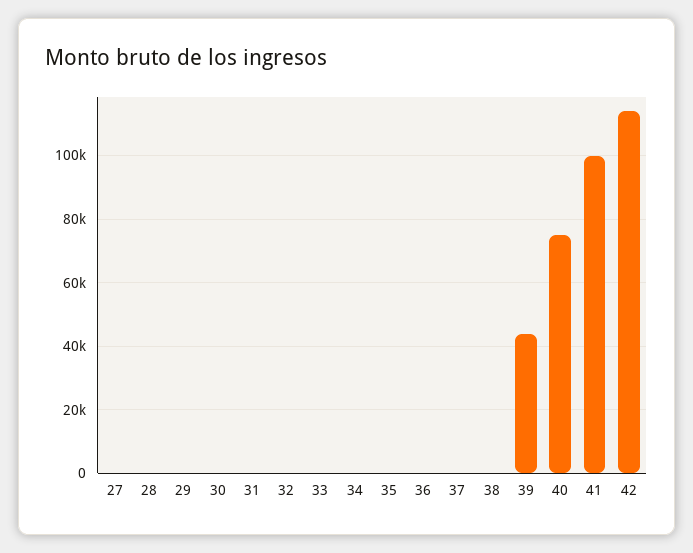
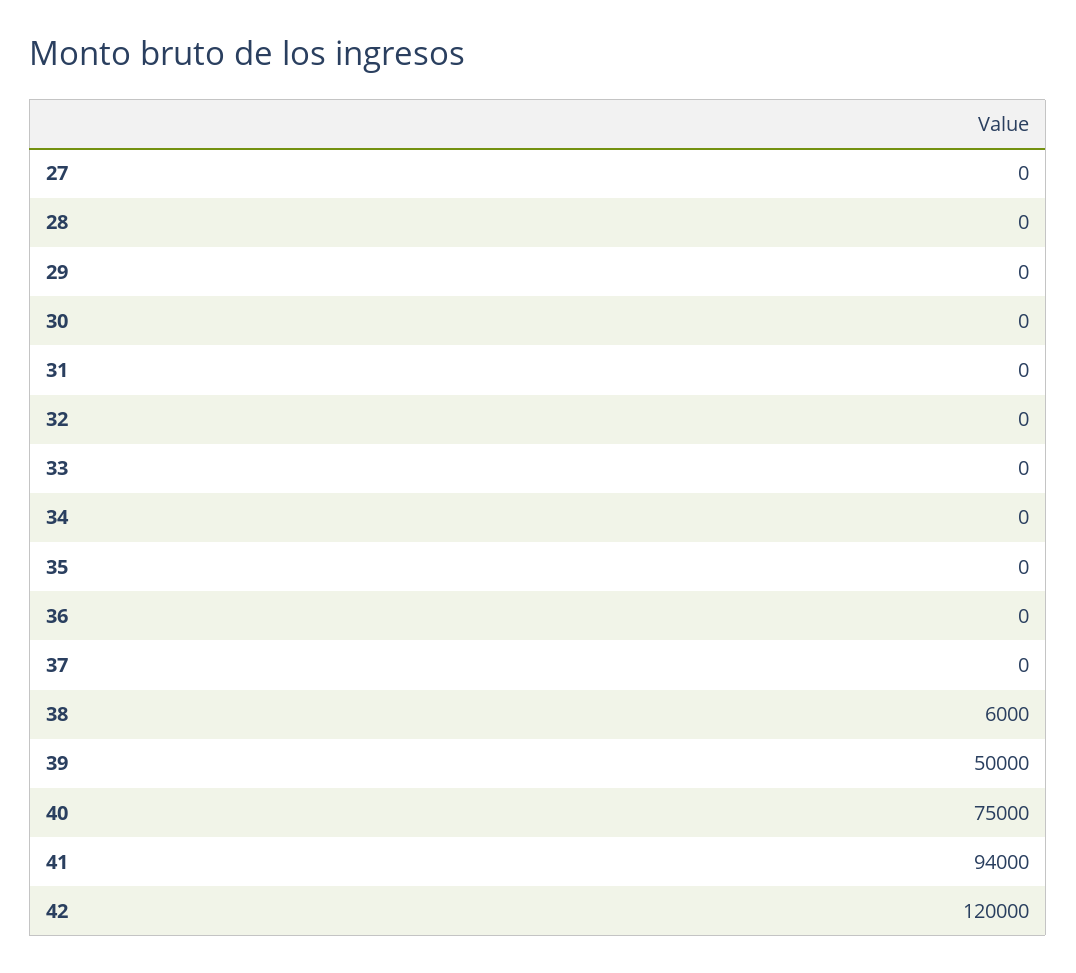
38: 0 -> 6000
39: 44000 -> 50000
41: 100000 -> 94000
42: 114000 -> 120000

